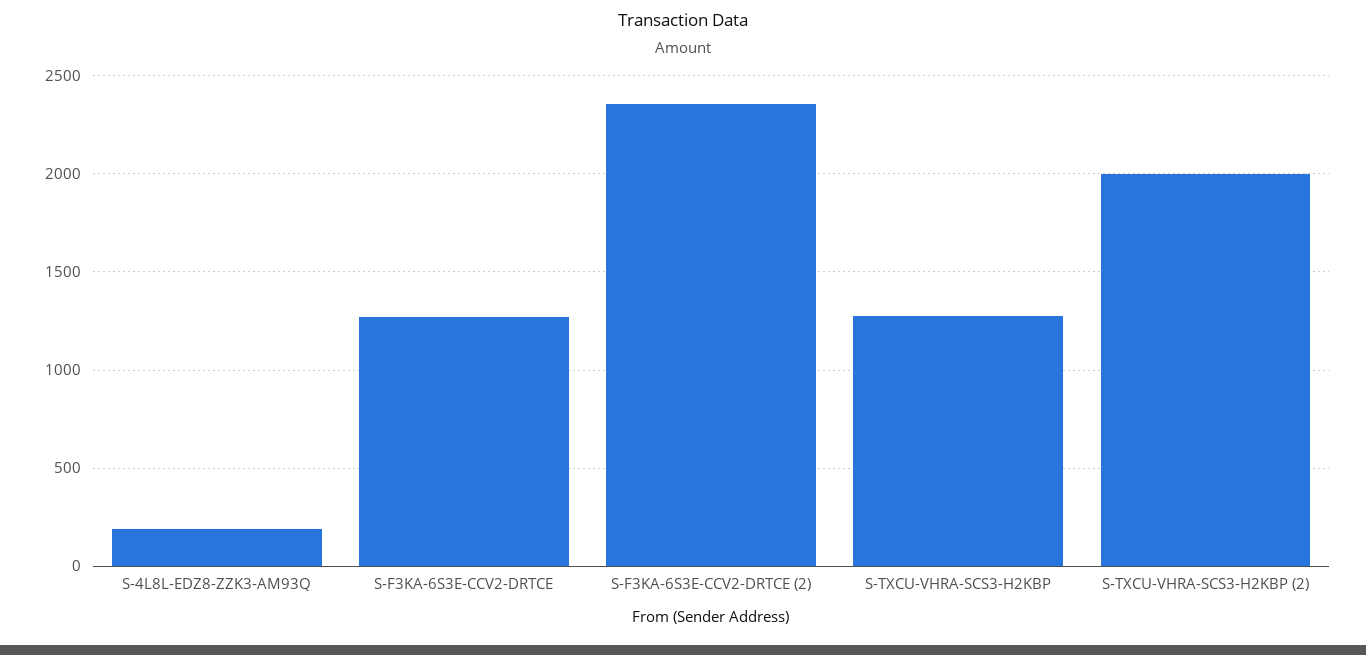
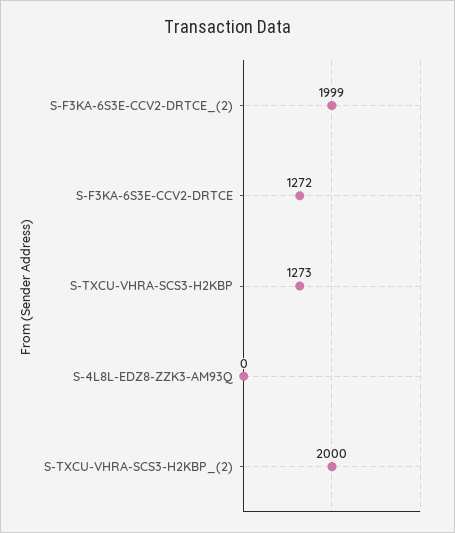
S-4L8L-EDZ8-ZZK3-AM93Q: 200 -> 0
S-F3KA-6S3E-CCV2-DRTCE (2): 2350 -> 1999

